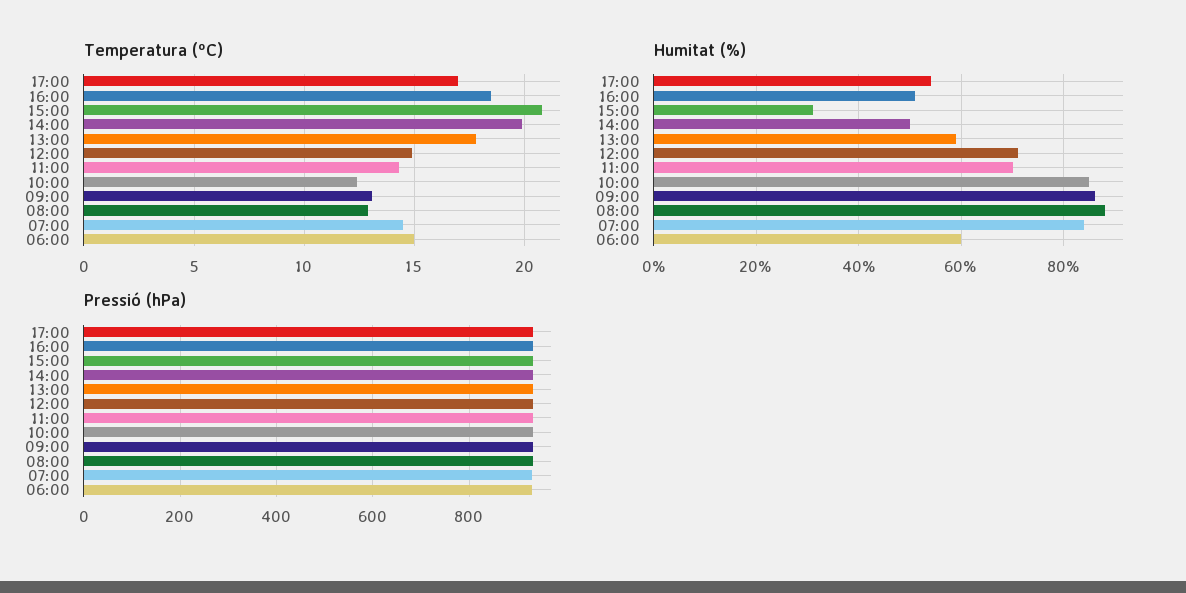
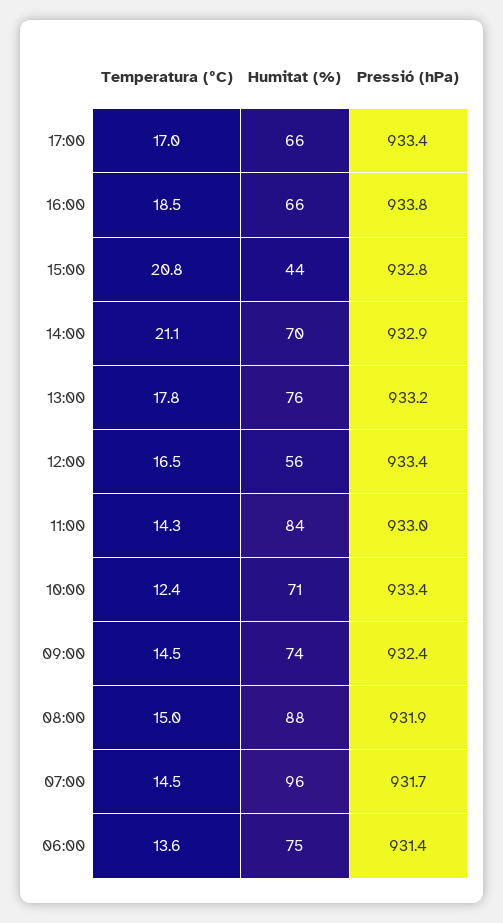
Temperatura (ºC), 14:00: 20 -> 21.1
Temperatura (ºC), 12:00: 15 -> 16.5
Temperatura (ºC), 09:00: 13 -> 14.5
Temperatura (ºC), 08:00: 13 -> 15
Temperatura (ºC), 06:00: 15 -> 13.6
Humitat (%), 17:00: 55 -> 66
Humitat (%), 16:00: 50 -> 66
Humitat (%), 15:00: 30 -> 44
Humitat (%), 14:00: 50 -> 70
Humitat (%), 13:00: 60 -> 76
Humitat (%), 12:00: 70 -> 56
Humitat (%), 11:00: 70 -> 84
Humitat (%), 10:00: 85 -> 71
Humitat (%), 09:00: 85 -> 74
Humitat (%), 07:00: 85 -> 96
Humitat (%), 06:00: 60 -> 75

